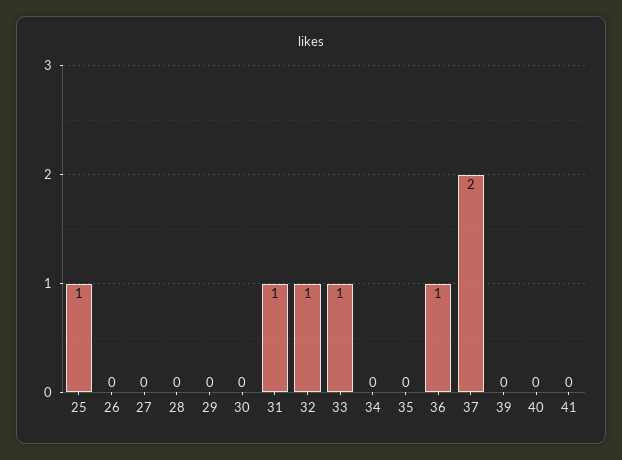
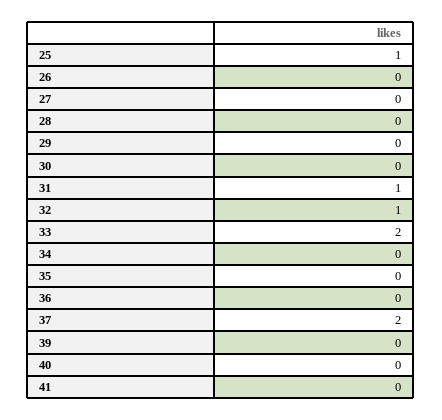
33: 1 -> 2
36: 1 -> 0

